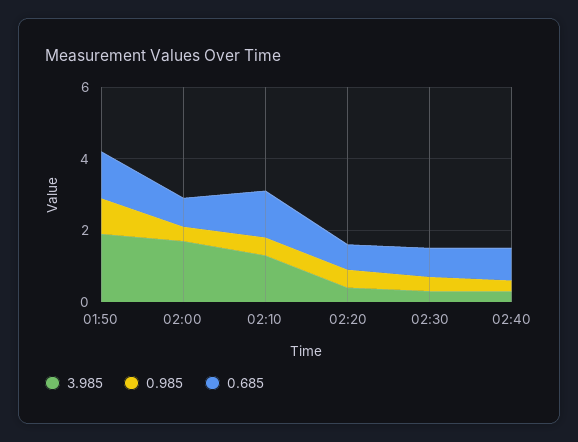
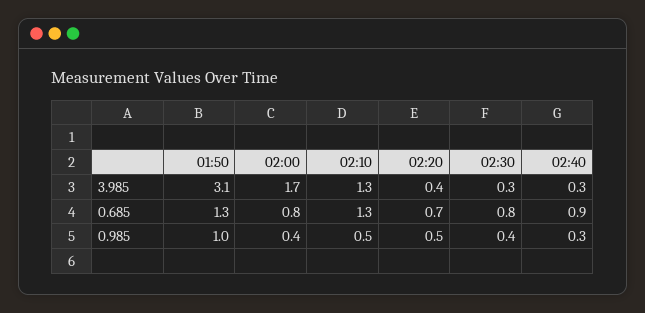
3.985, 01:50: 2 -> 3.1

